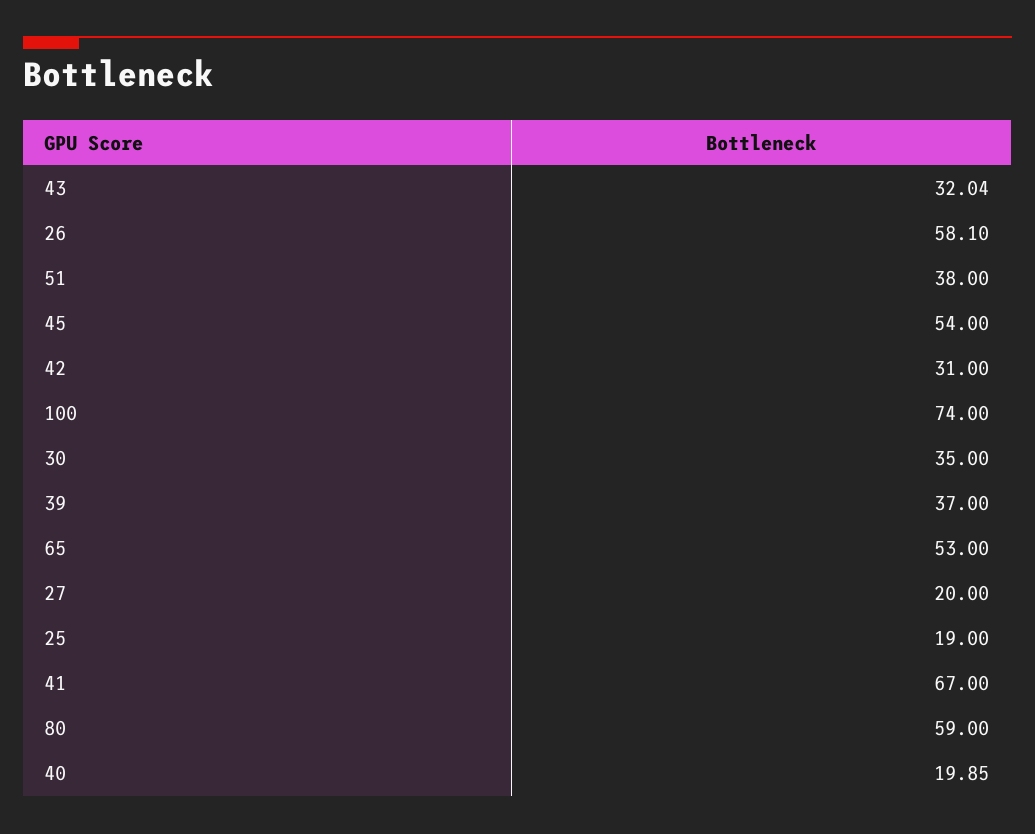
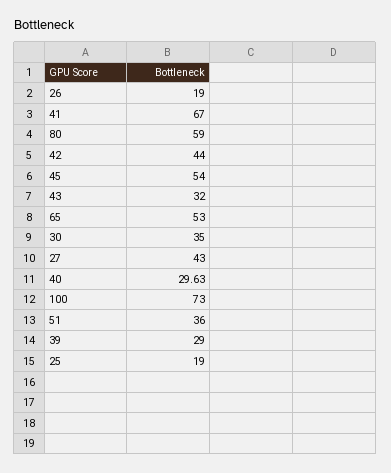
43: 32.04 -> 32
26: 58.1 -> 19
51: 38 -> 36
42: 31 -> 44
100: 74 -> 73
39: 37 -> 29
27: 20 -> 43
40: 19.85 -> 29.63

